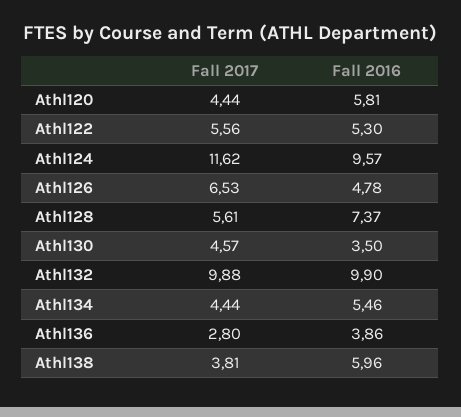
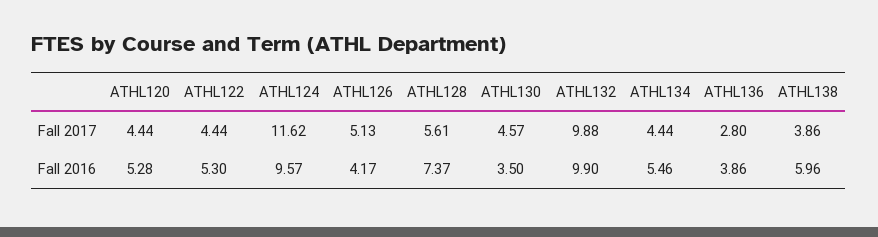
Fall 2016, Athl120: 5.81 -> 5.28
Fall 2017, Athl122: 5.56 -> 4.44
Fall 2017, Athl126: 6.53 -> 5.13
Fall 2016, Athl126: 4.78 -> 4.17
Fall 2017, Athl138: 3.81 -> 3.86

